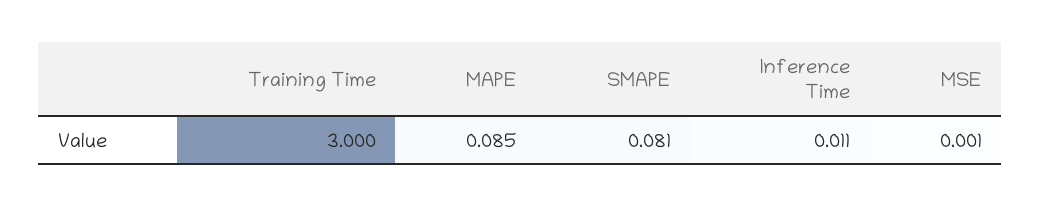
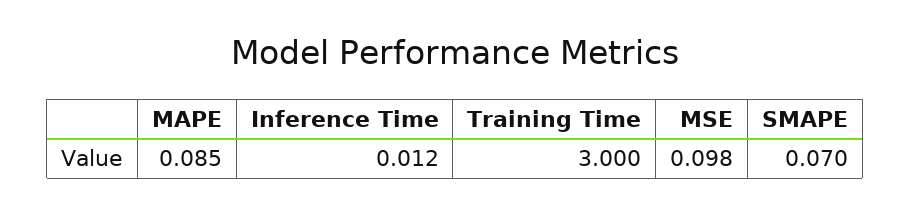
SMAPE: 0.081 -> 0.07
Inference Time: 0.011 -> 0.012
MSE: 0.001 -> 0.098

